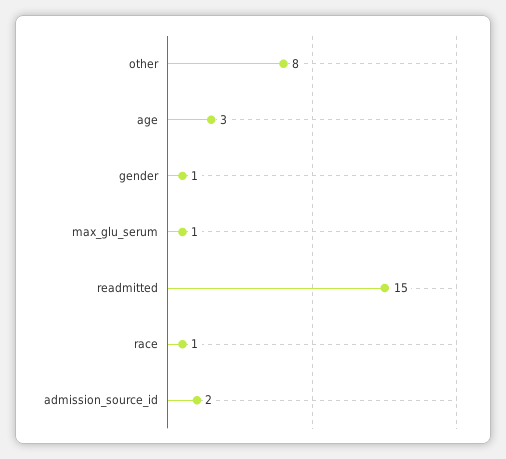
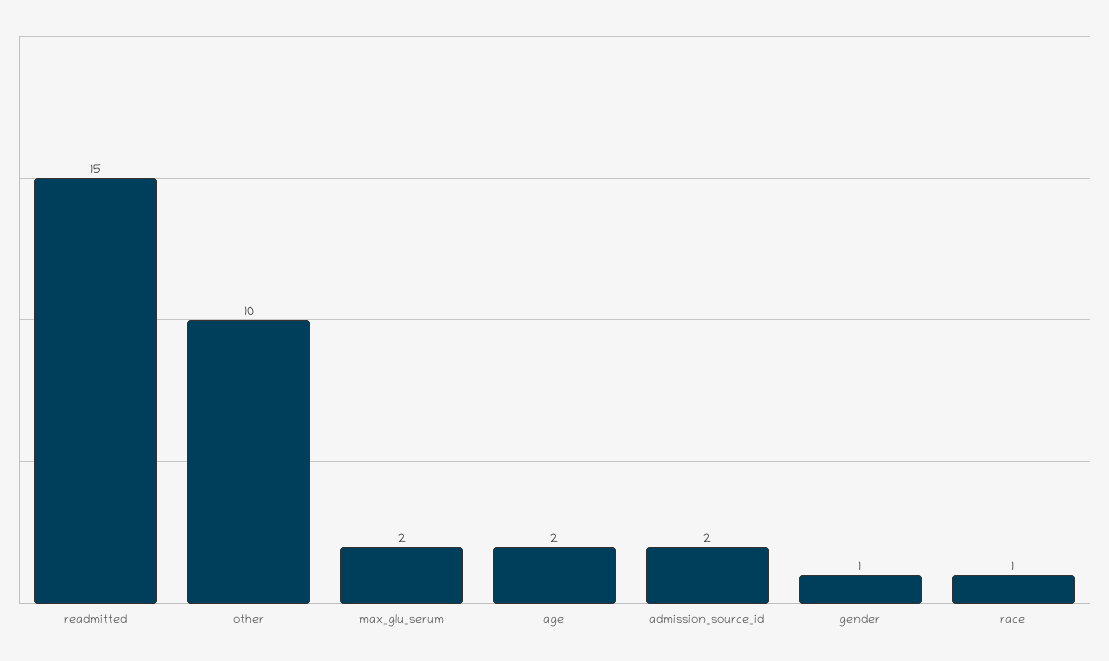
other: 8 -> 10
age: 3 -> 2
max_glu_serum: 1 -> 2

